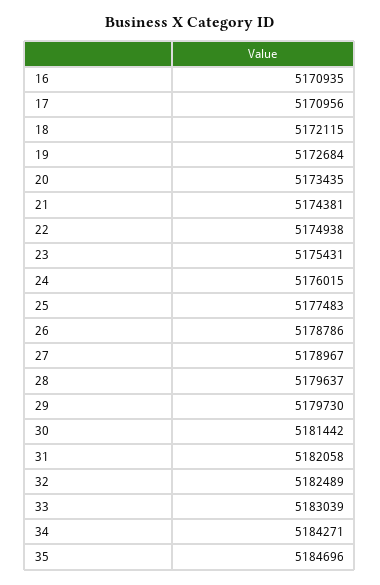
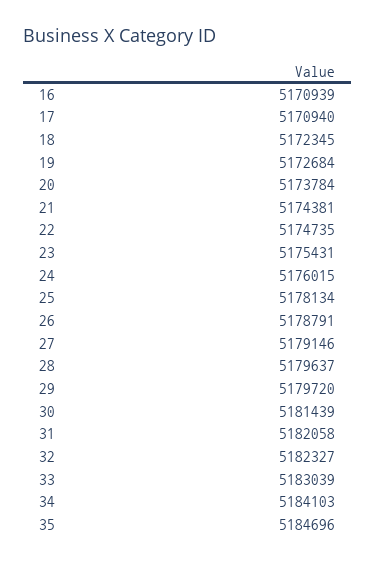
16: 5170935 -> 5170939
17: 5170956 -> 5170940
18: 5172115 -> 5172345
20: 5173435 -> 5173784
22: 5174938 -> 5174735
25: 5177483 -> 5178134
26: 5178786 -> 5178791
27: 5178967 -> 5179146
29: 5179730 -> 5179720
30: 5181442 -> 5181439
32: 5182489 -> 5182327
34: 5184271 -> 5184103

